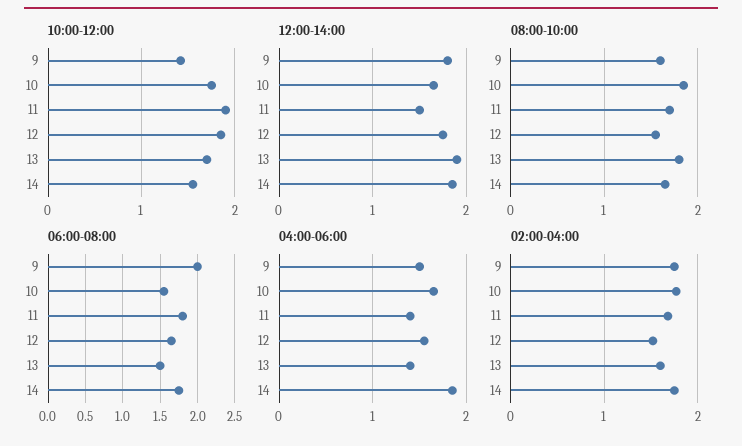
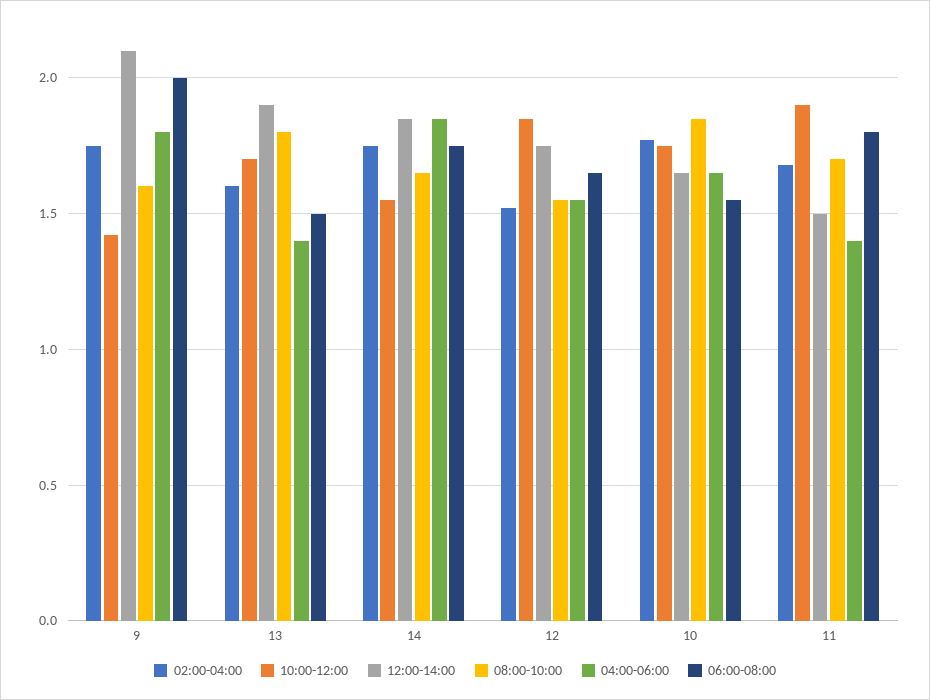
12:00-14:00, 9: 1.8 -> 2.1
04:00-06:00, 9: 1.5 -> 1.8

